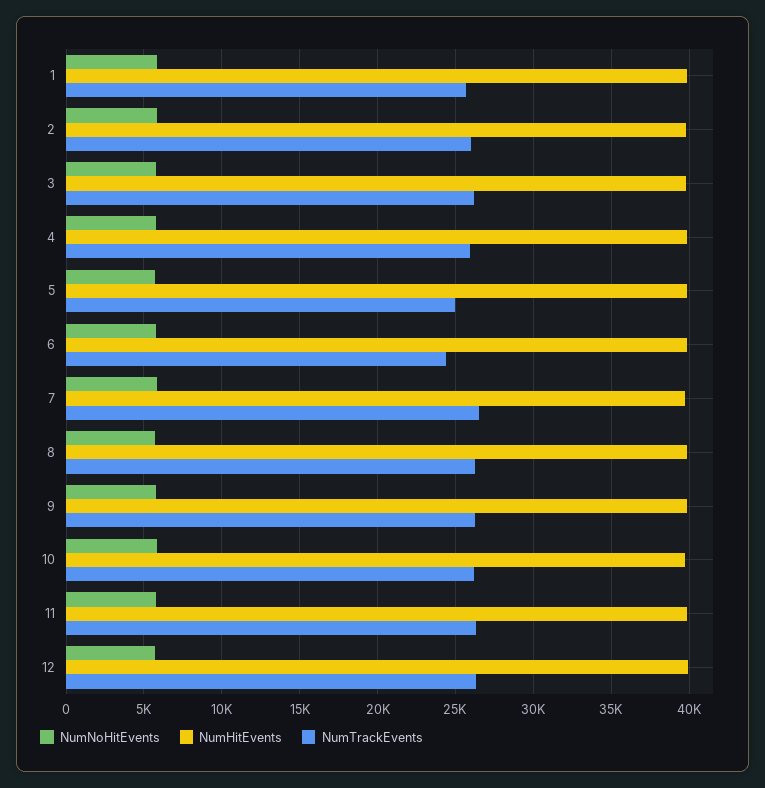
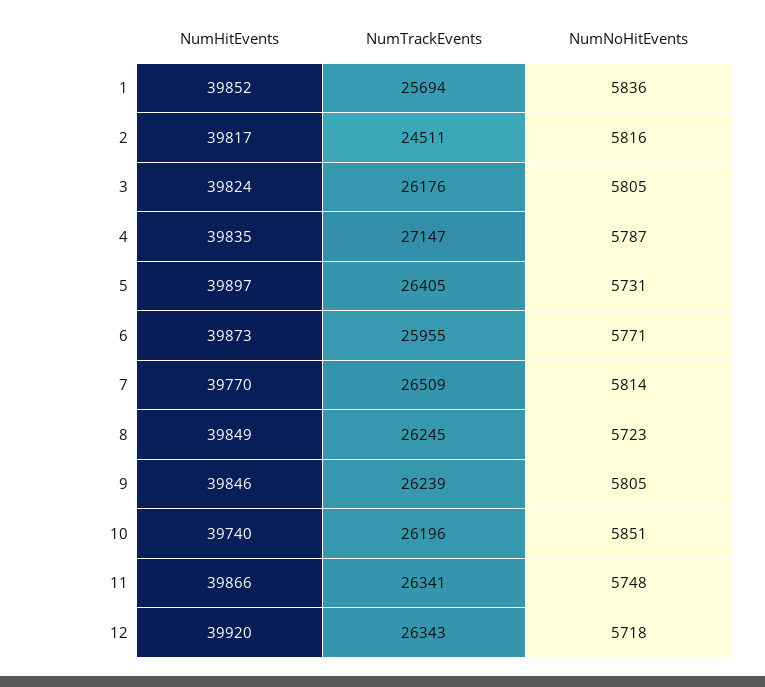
NumTrackEvents, 2: 26000 -> 24511
NumTrackEvents, 4: 26000 -> 27147
NumTrackEvents, 5: 25000 -> 26405
NumTrackEvents, 6: 24500 -> 25955

